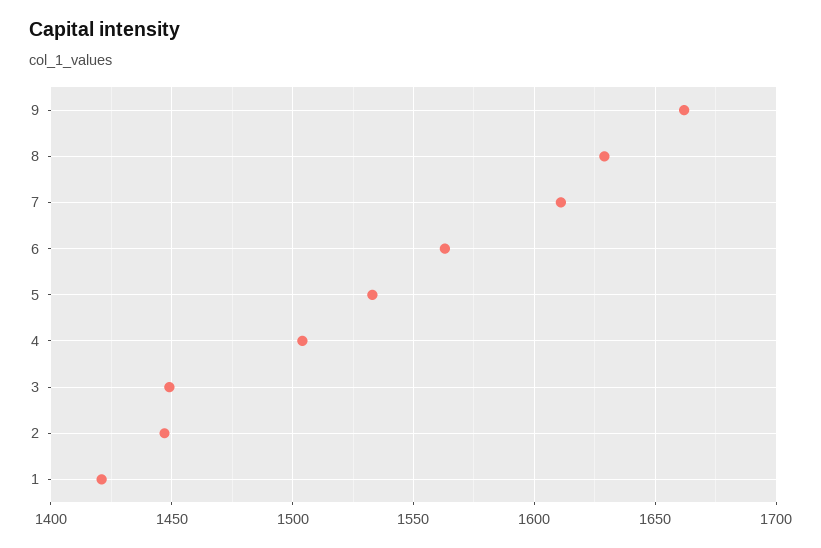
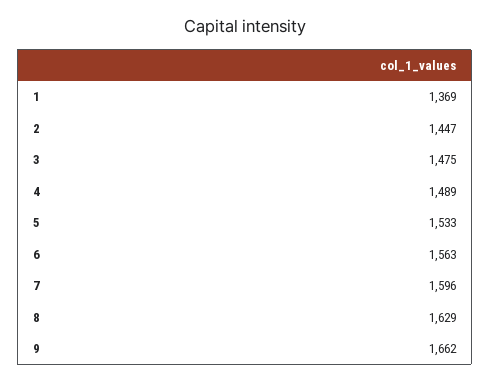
7: 1610 -> 1596
4: 1505 -> 1489
3: 1450 -> 1475
1: 1420 -> 1369

